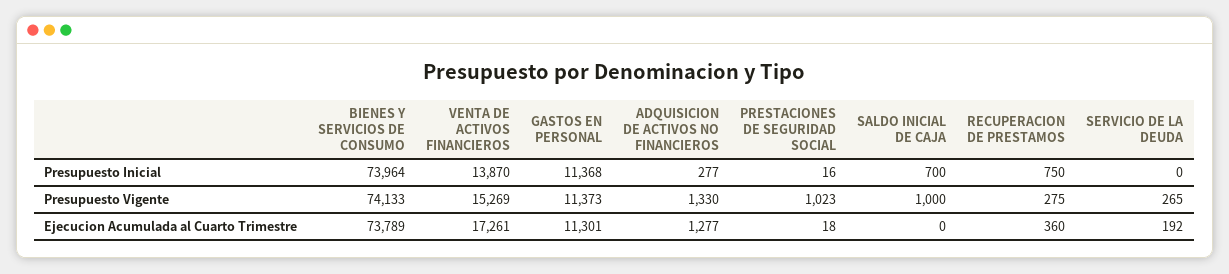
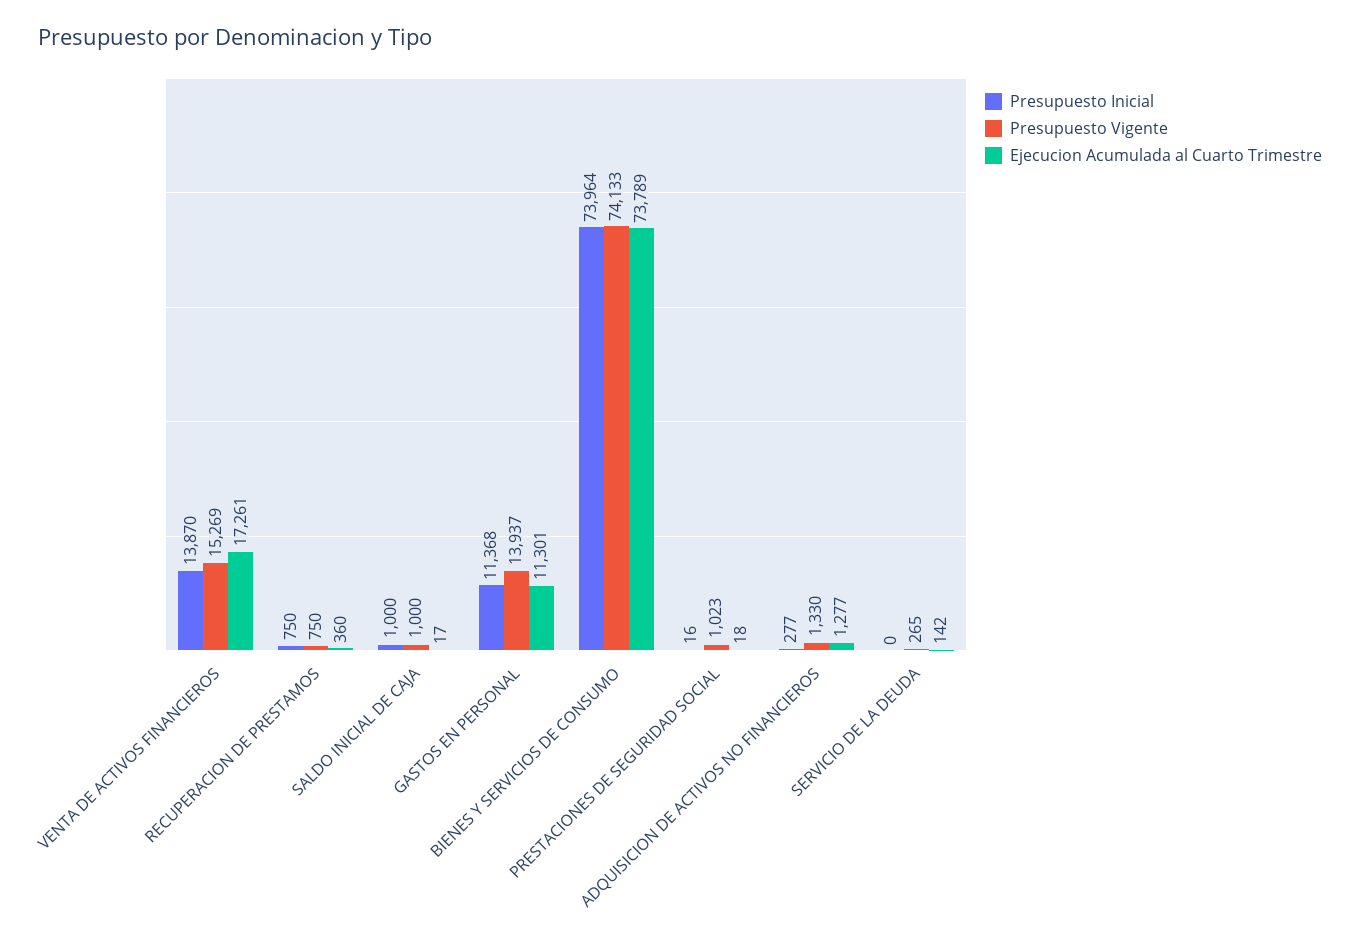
Presupuesto Inicial, SALDO INICIAL DE CAJA: 700 -> 1000
Presupuesto Vigente, GASTOS EN PERSONAL: 11373 -> 13937
Presupuesto Vigente, RECUPERACION DE PRESTAMOS: 275 -> 750
Ejecucion Acumulada al Cuarto Trimestre, SALDO INICIAL DE CAJA: 0 -> 17
Ejecucion Acumulada al Cuarto Trimestre, SERVICIO DE LA DEUDA: 192 -> 142

